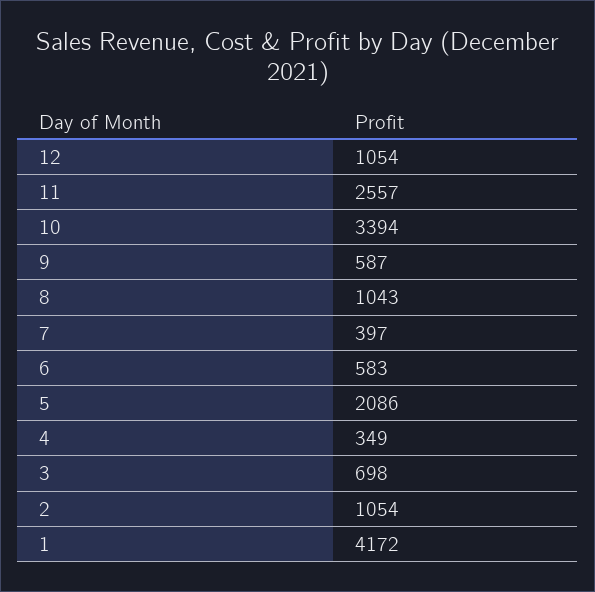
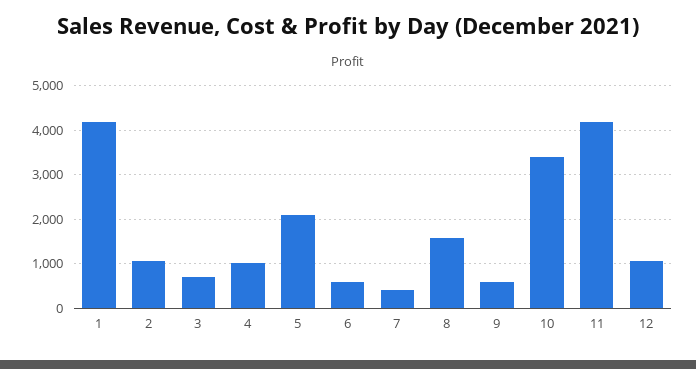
11: 2557 -> 4200
8: 1043 -> 1600
4: 349 -> 1000

